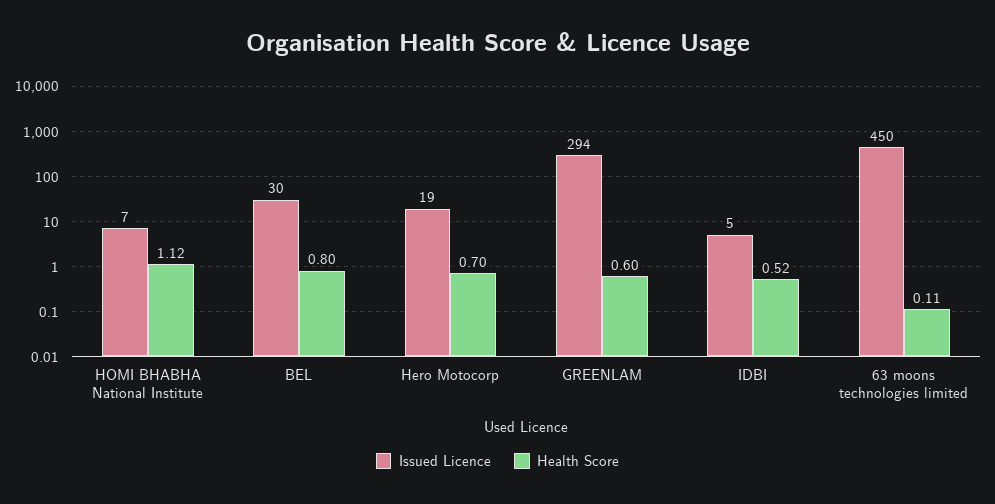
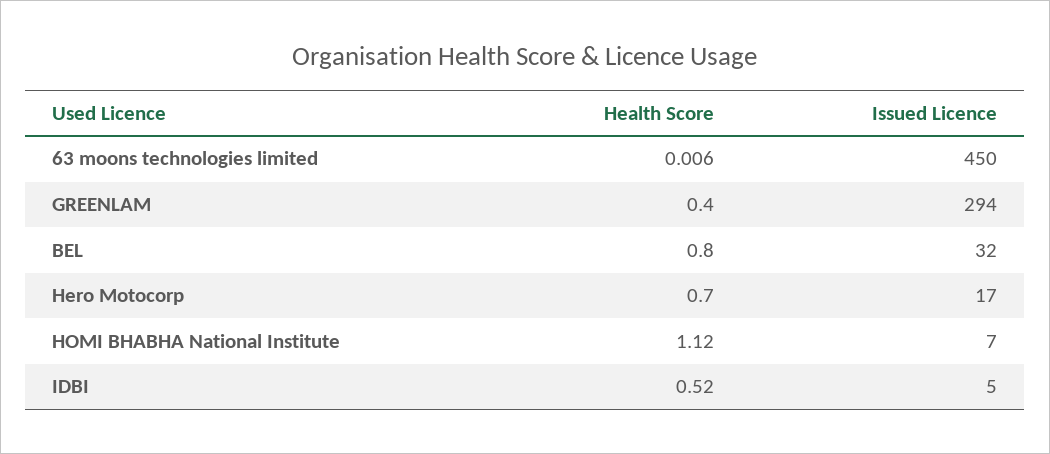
Issued Licence, BEL: 30 -> 32
Issued Licence, Hero Motocorp: 19 -> 17
Health Score, GREENLAM: 0.6 -> 0.4
Health Score, 63 moons technologies limited: 0.11 -> 0.006

